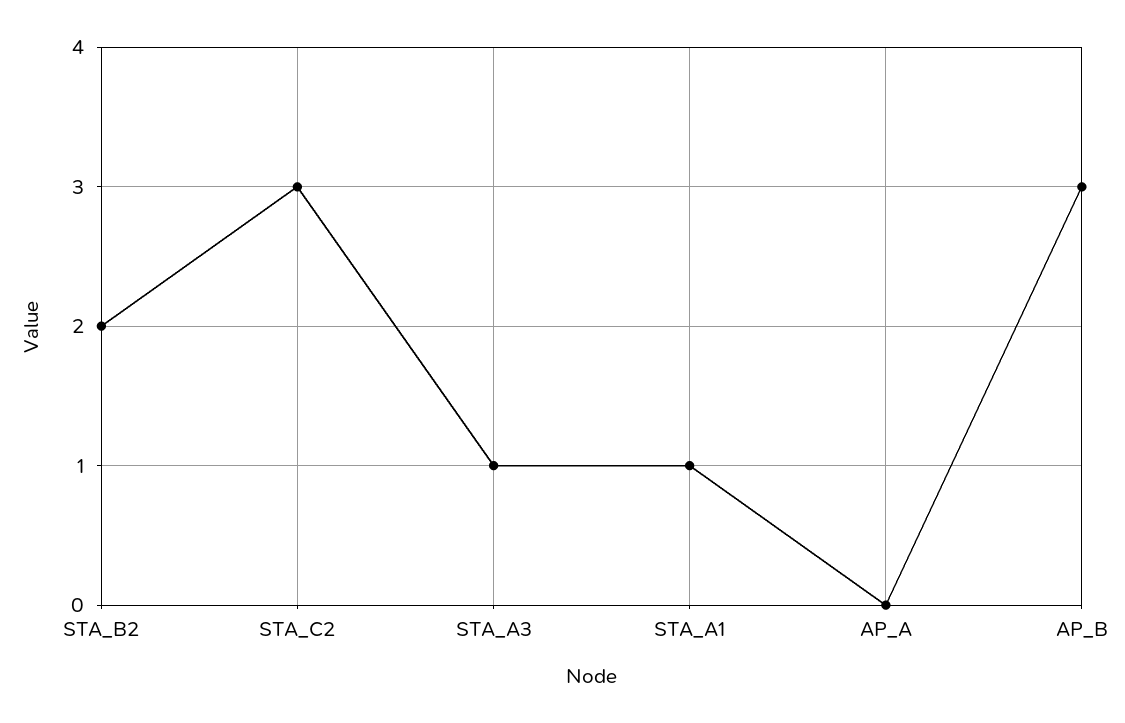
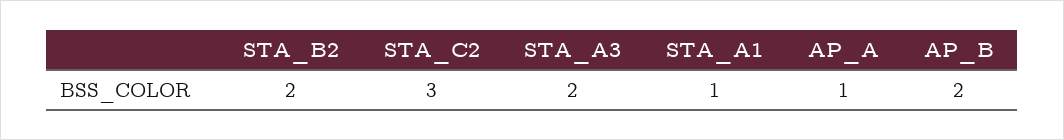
STA_A3: 1 -> 2
AP_A: 0 -> 1
AP_B: 3 -> 2

